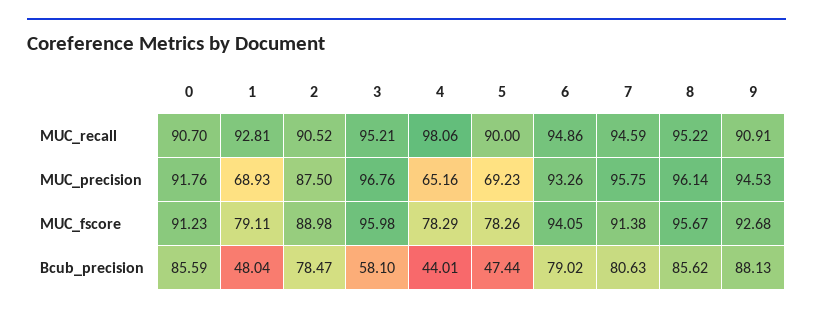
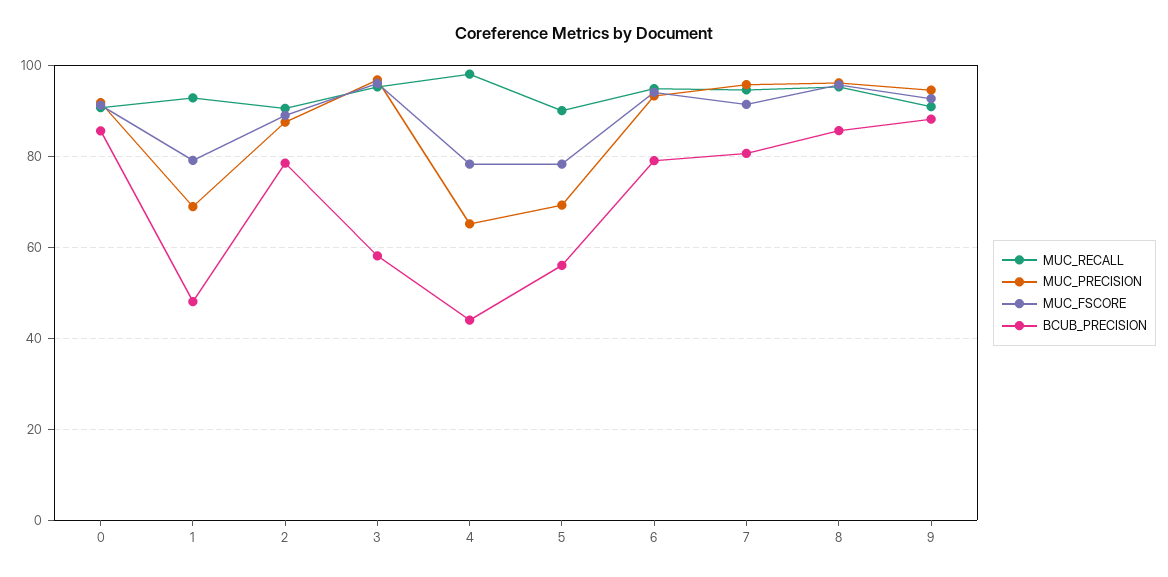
Bcub_precision, 5: 47.44 -> 56

